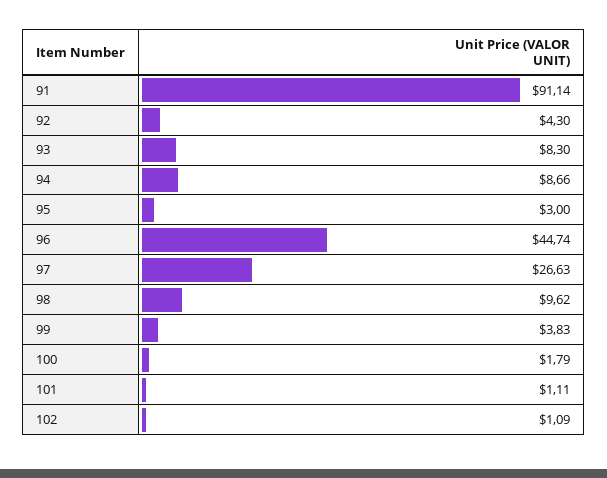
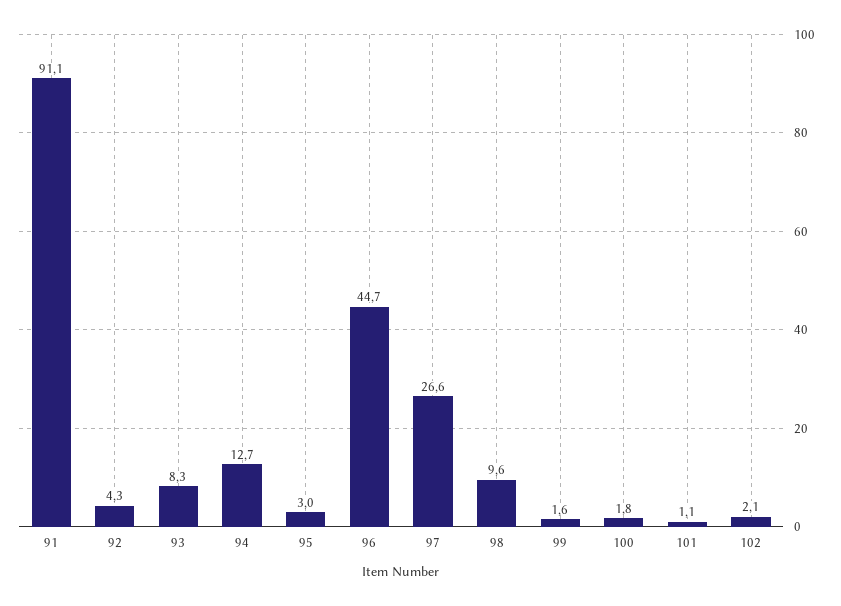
94: 8.66 -> 12.7
99: 3.83 -> 1.6
102: 1.09 -> 2.1

